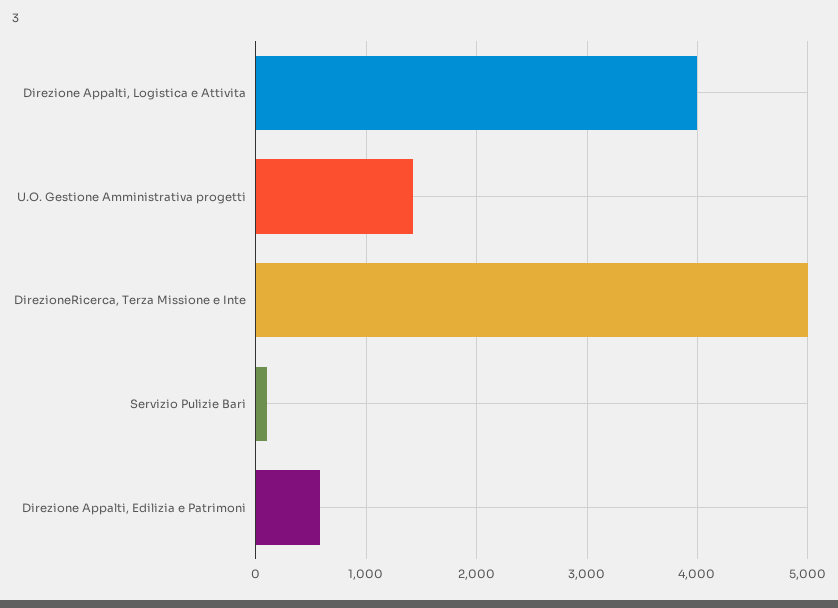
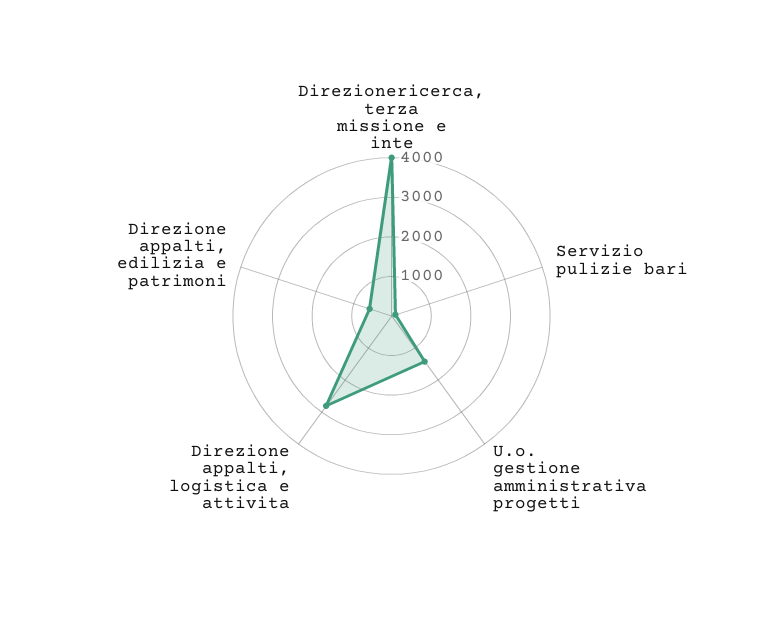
Direzione Appalti, Logistica e Attivita: 4000 -> 2750
DirezioneRicerca, Terza Missione e Inte: 5000 -> 4000

